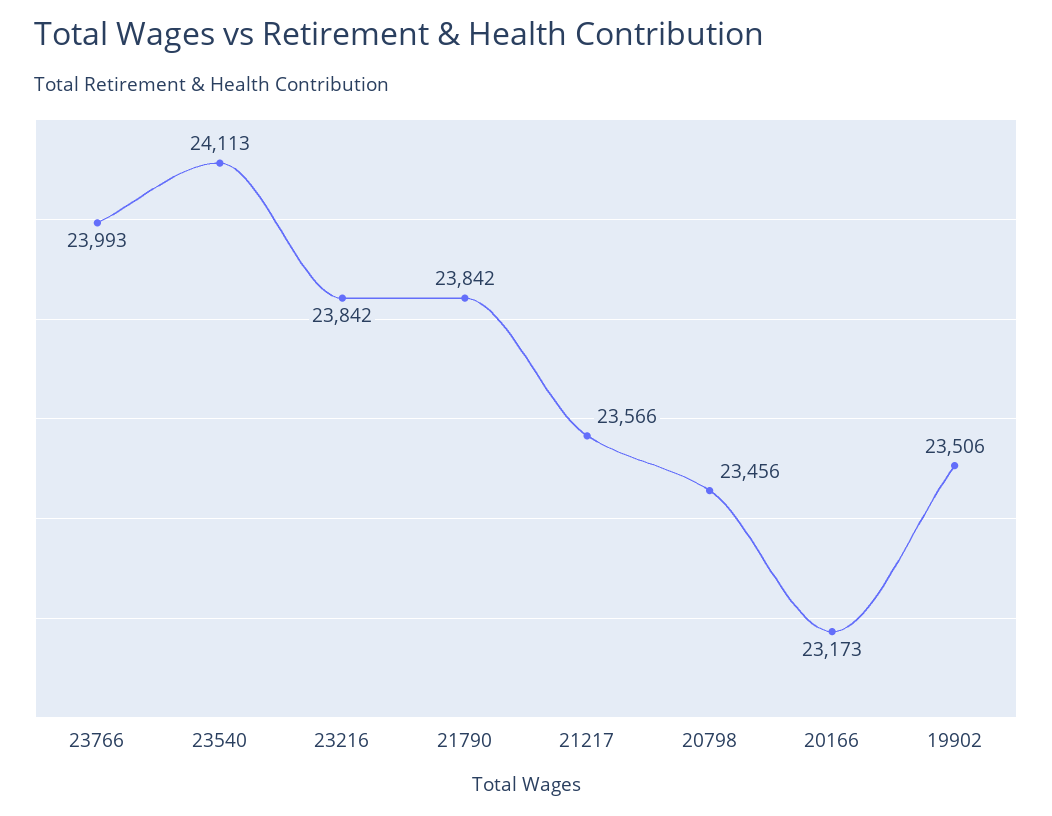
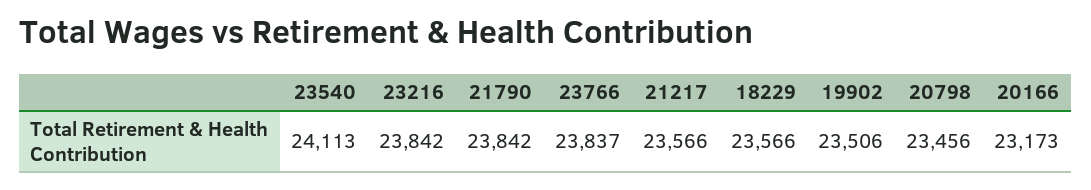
23766: 23993 -> 23837
18229: none -> 23566

